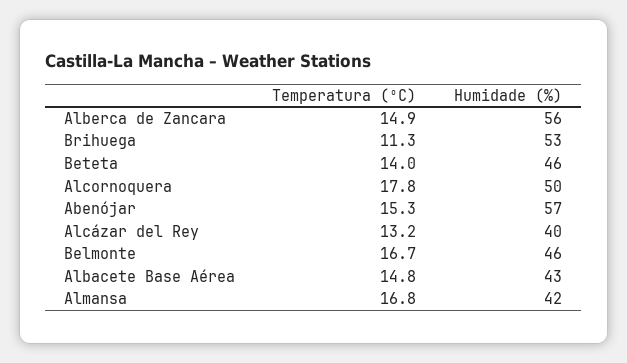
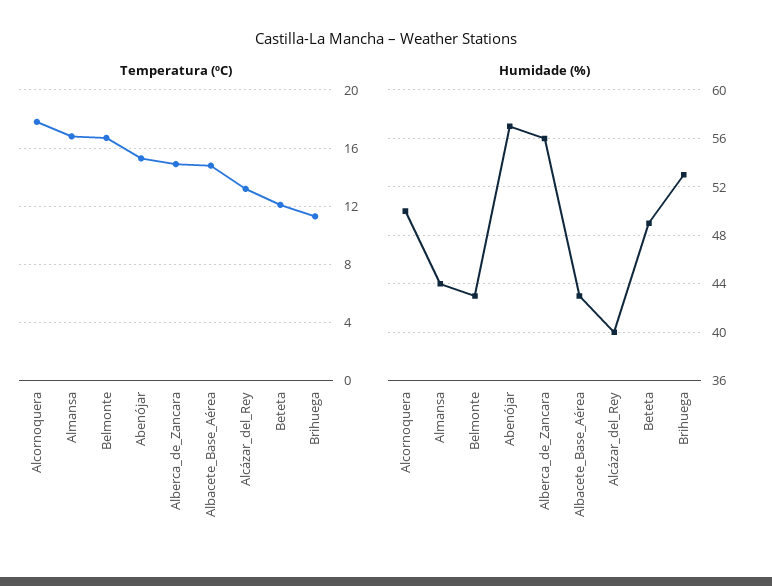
Temperatura (ºC), Beteta: 14 -> 12
Humidade (%), Beteta: 46 -> 49
Humidade (%), Belmonte: 46 -> 43
Humidade (%), Almansa: 42 -> 44

